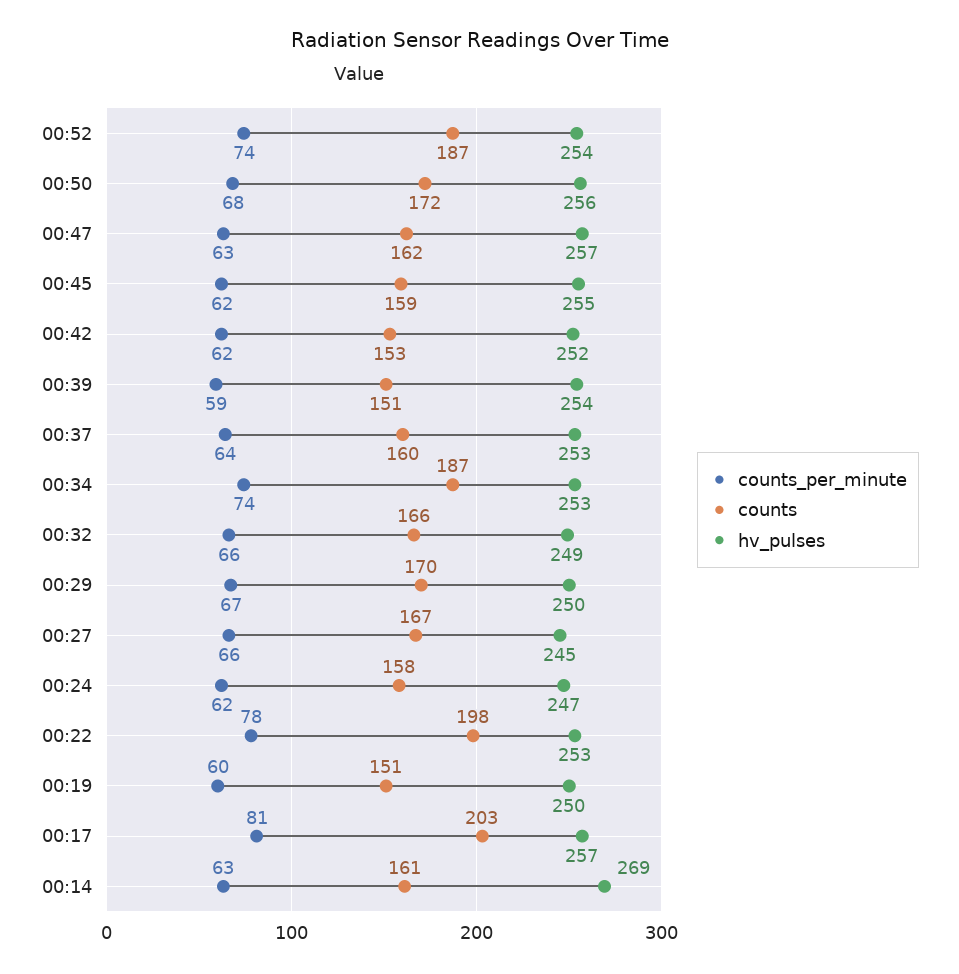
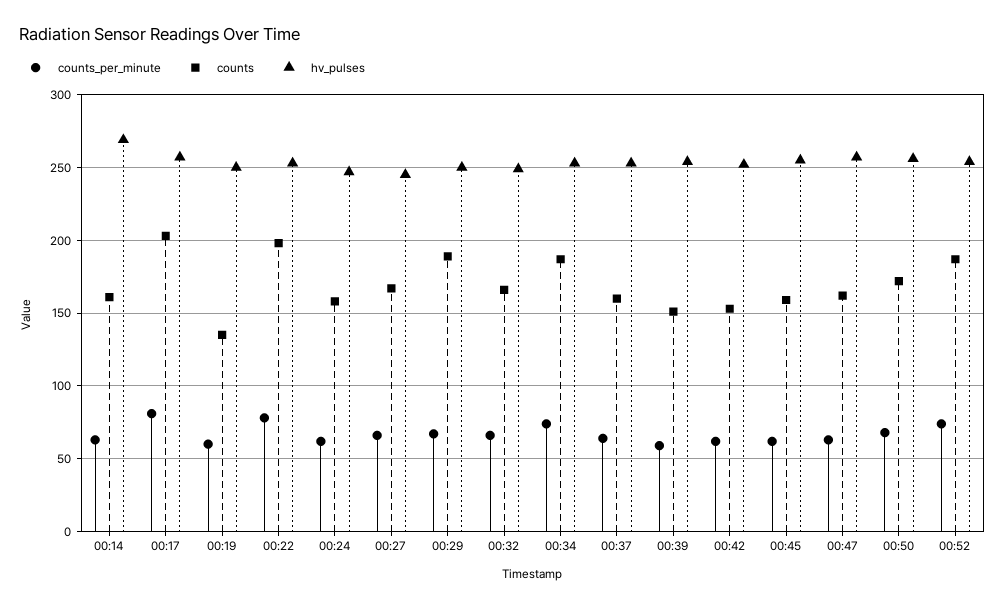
counts, 00:29: 170 -> 190
counts, 00:19: 151 -> 135

